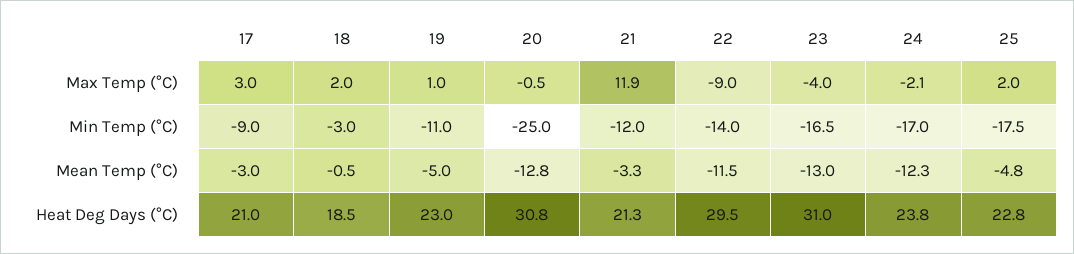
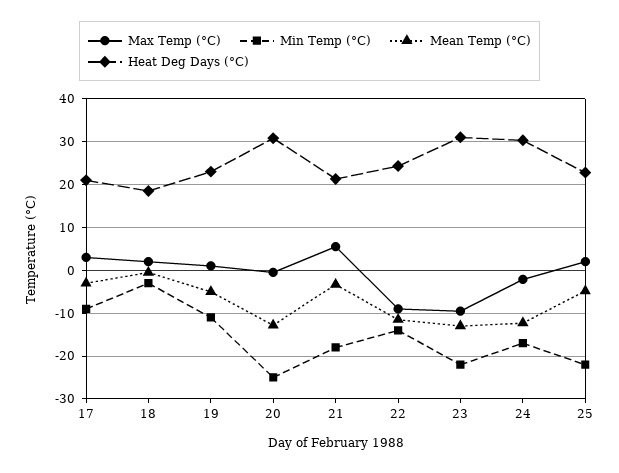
Max Temp (°C), 21: 11.9 -> 6
Max Temp (°C), 23: -4 -> -10
Min Temp (°C), 21: -12 -> -18
Min Temp (°C), 23: -16.5 -> -22
Min Temp (°C), 25: -17.5 -> -22
Heat Deg Days (°C), 22: 29.5 -> 24
Heat Deg Days (°C), 24: 23.8 -> 30

